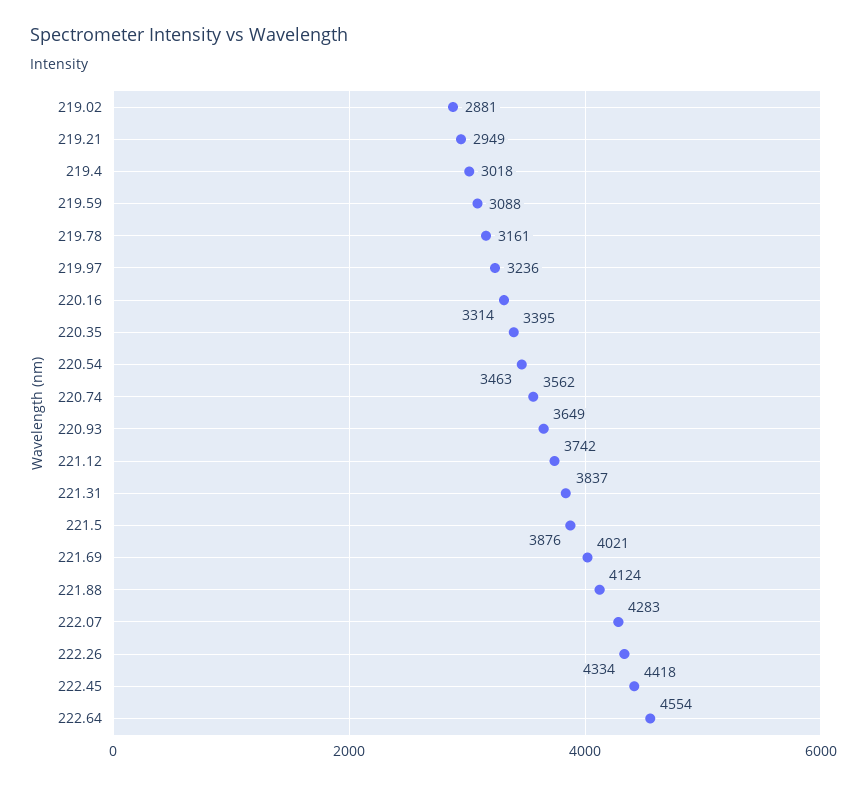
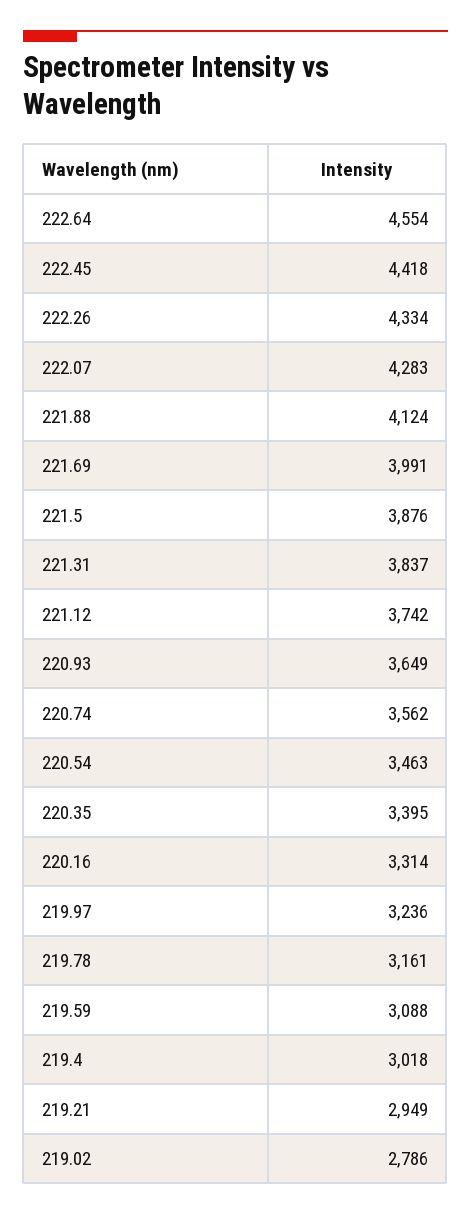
219.02: 2881 -> 2786
221.69: 4021 -> 3991

